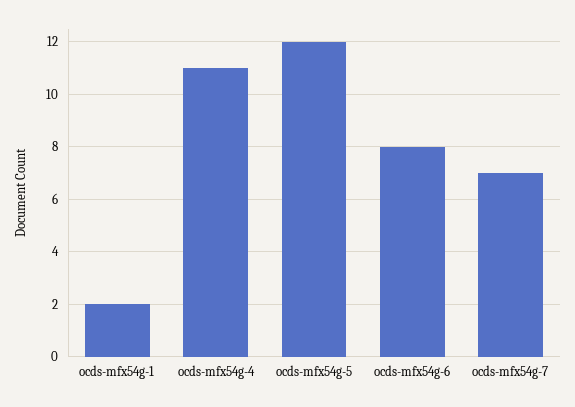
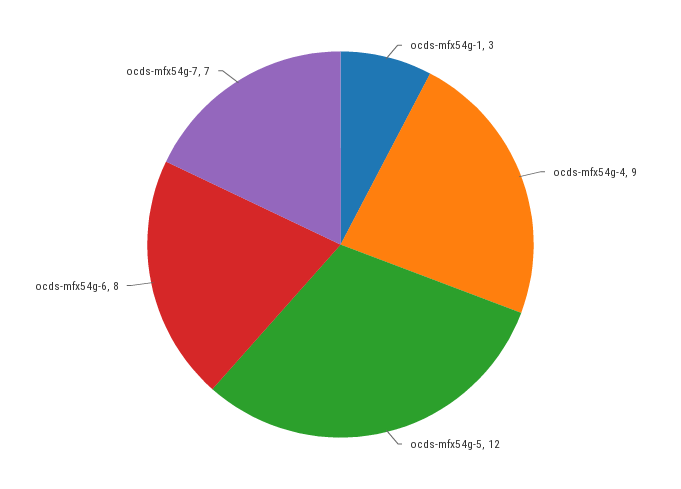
ocds-mfx54g-1: 2 -> 3
ocds-mfx54g-4: 11 -> 9

